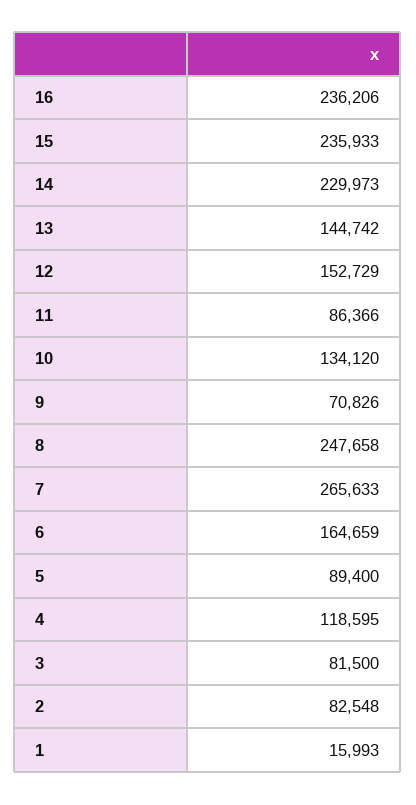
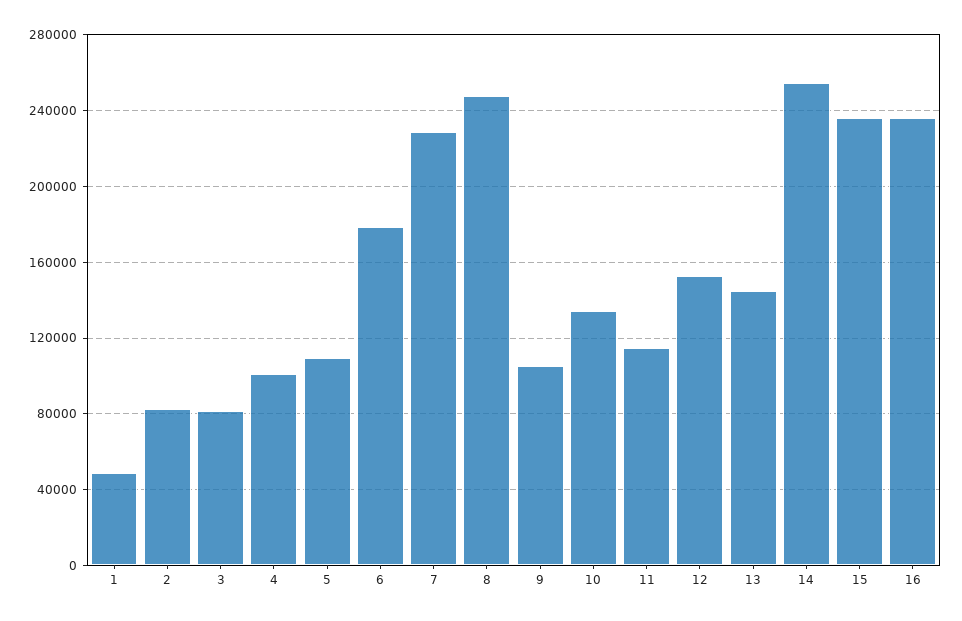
14: 229973 -> 255000
11: 86366 -> 115000
9: 70826 -> 105000
7: 265633 -> 230000
6: 164659 -> 180000
5: 89400 -> 110000
4: 118595 -> 100000
1: 15993 -> 50000

